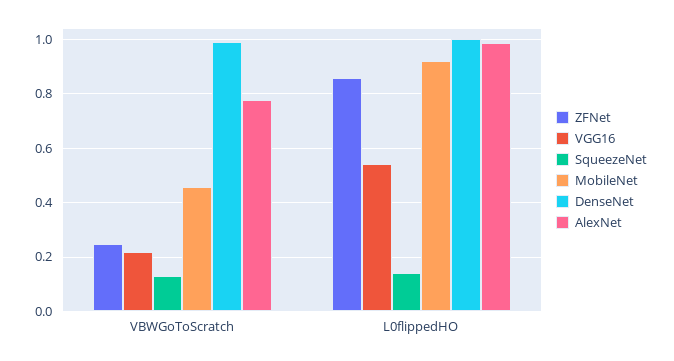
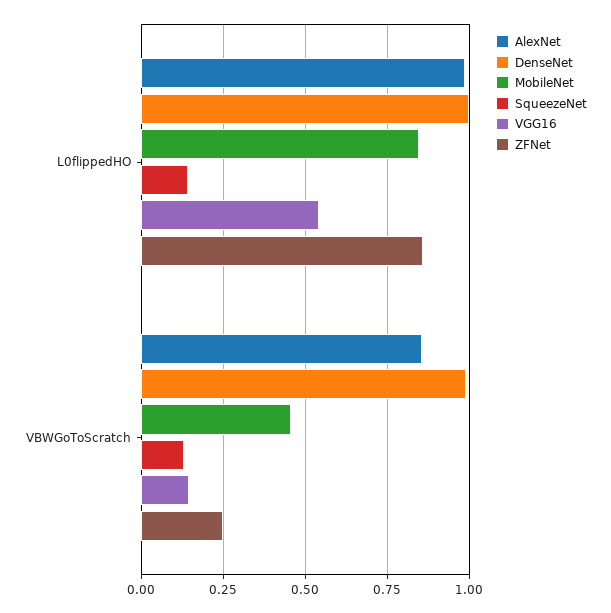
VGG16, VBWGoToScratch: 0.225 -> 0.15
AlexNet, VBWGoToScratch: 0.775 -> 0.85
MobileNet, L0flippedHO: 0.925 -> 0.85

